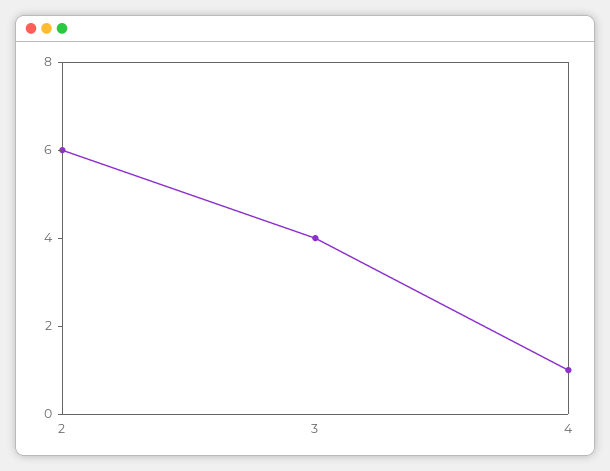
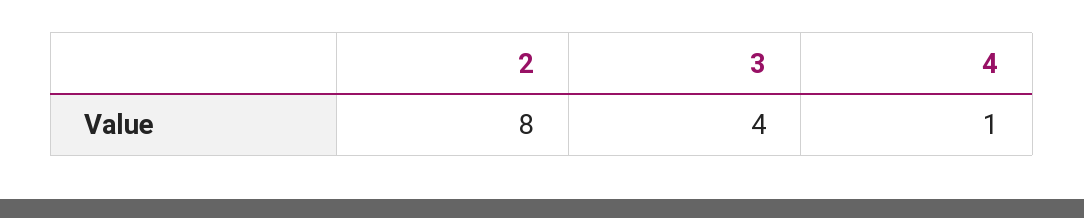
2: 6 -> 8

